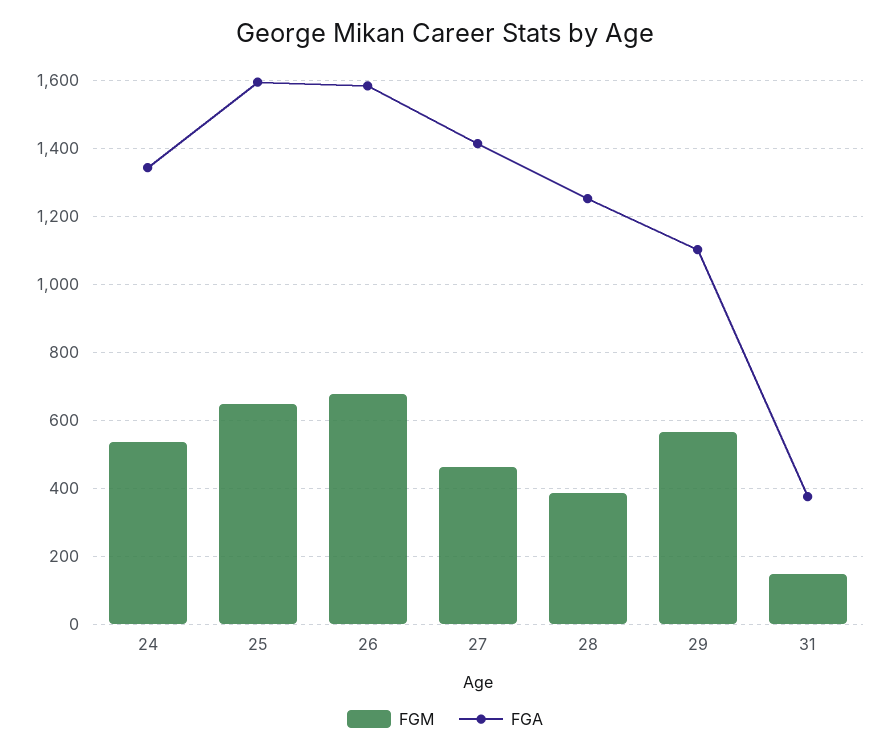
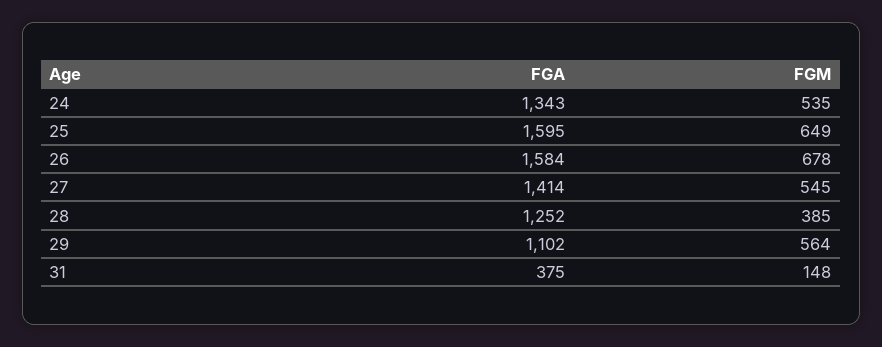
FGM, 27: 460 -> 545

